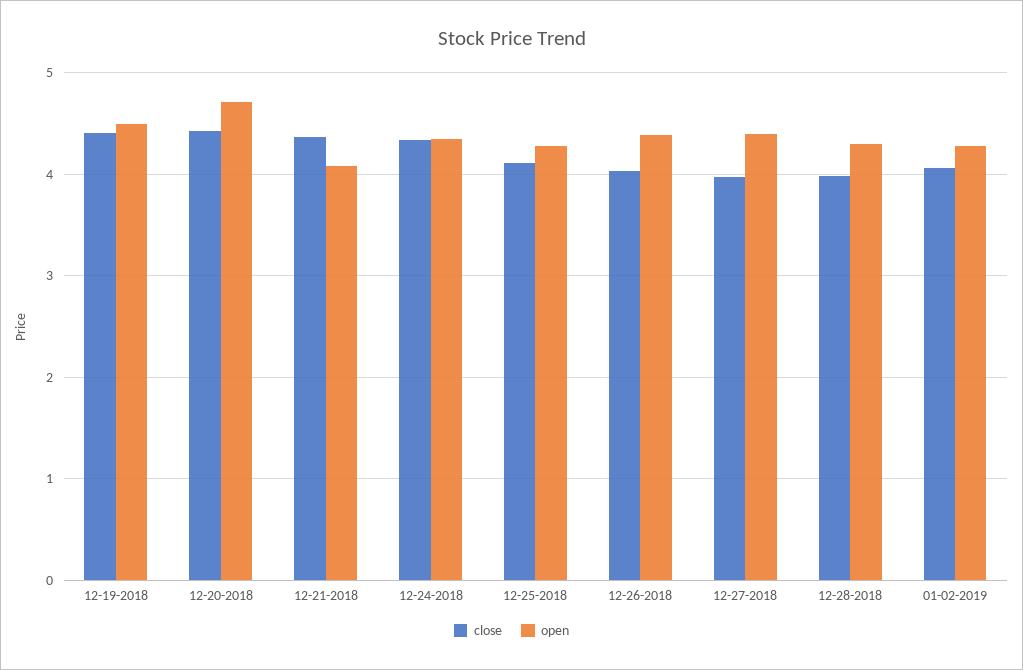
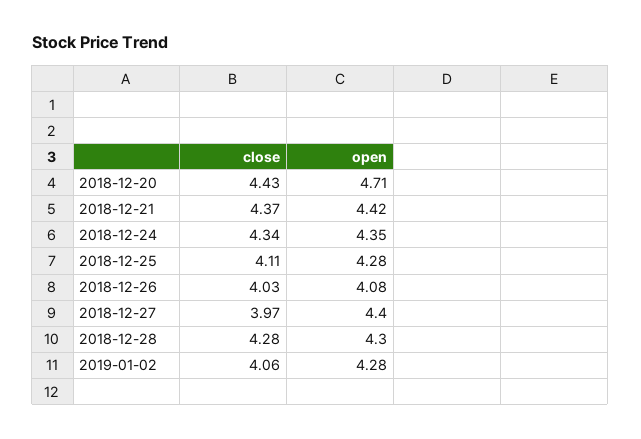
close, 12-19-2018: 4.4 -> none
open, 12-19-2018: 4.5 -> none
open, 12-21-2018: 4.1 -> 4.42
open, 12-26-2018: 4.4 -> 4.08
close, 12-28-2018: 4 -> 4.28

